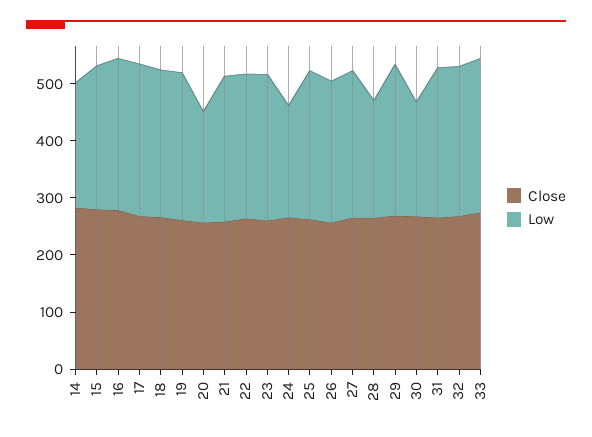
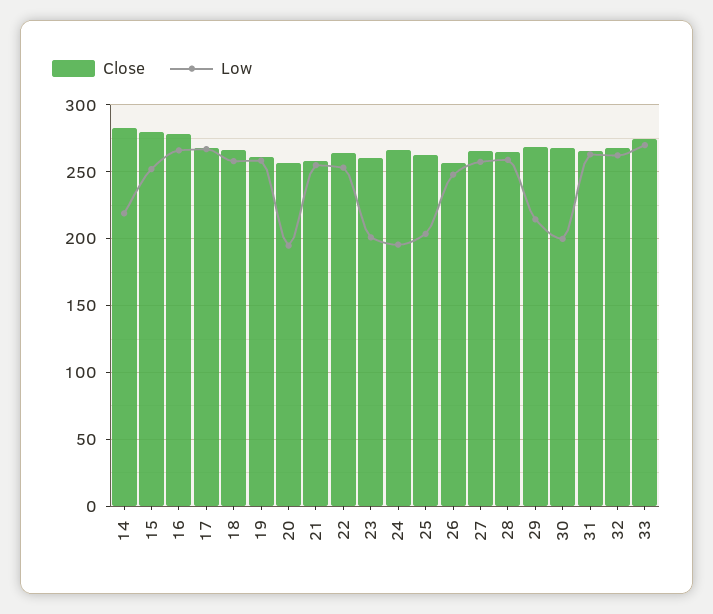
Low, 23: 260 -> 200
Low, 25: 260 -> 205
Low, 28: 200 -> 260
Low, 29: 260 -> 215

